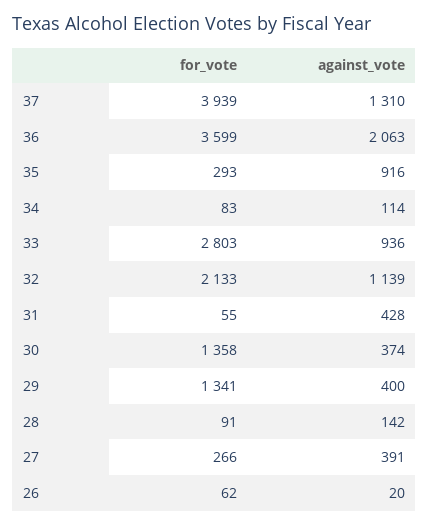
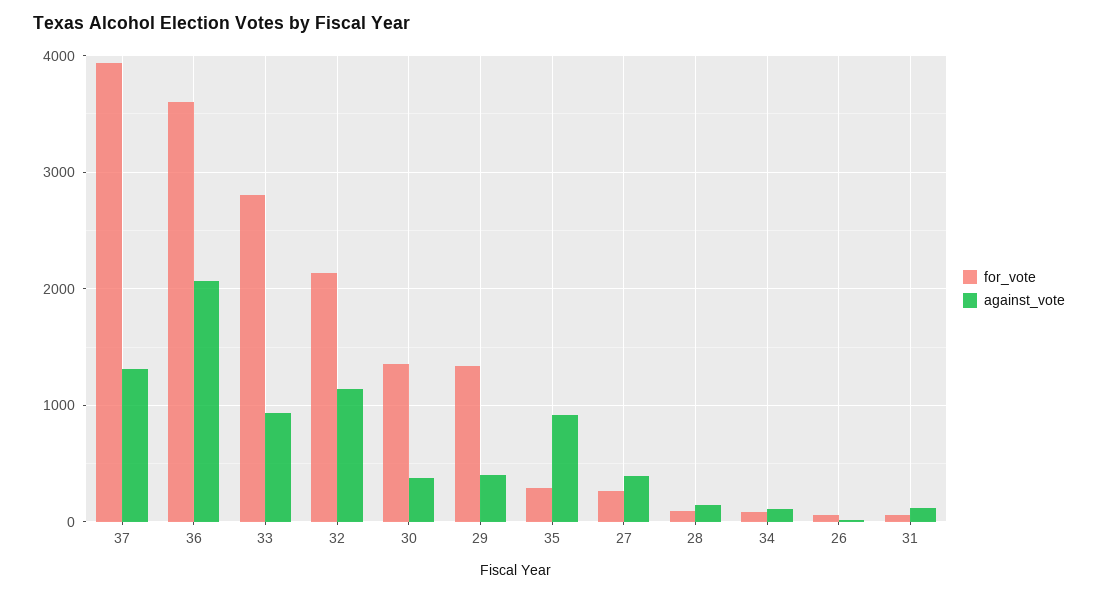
against_vote, 31: 428 -> 100

